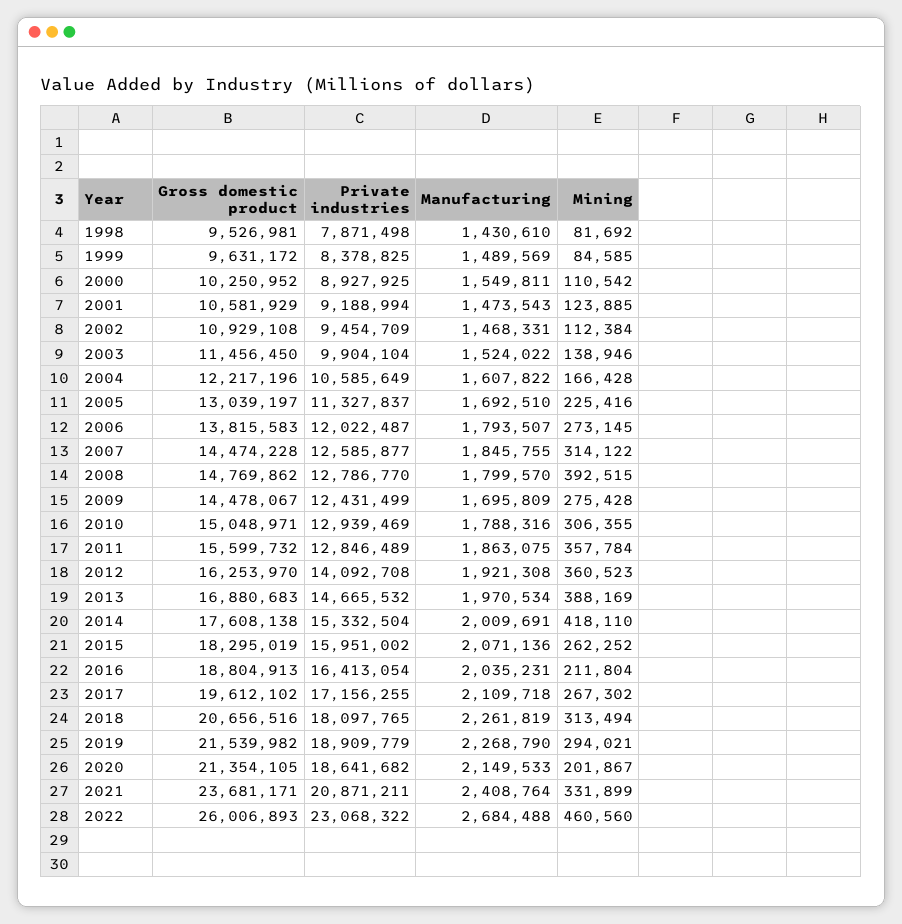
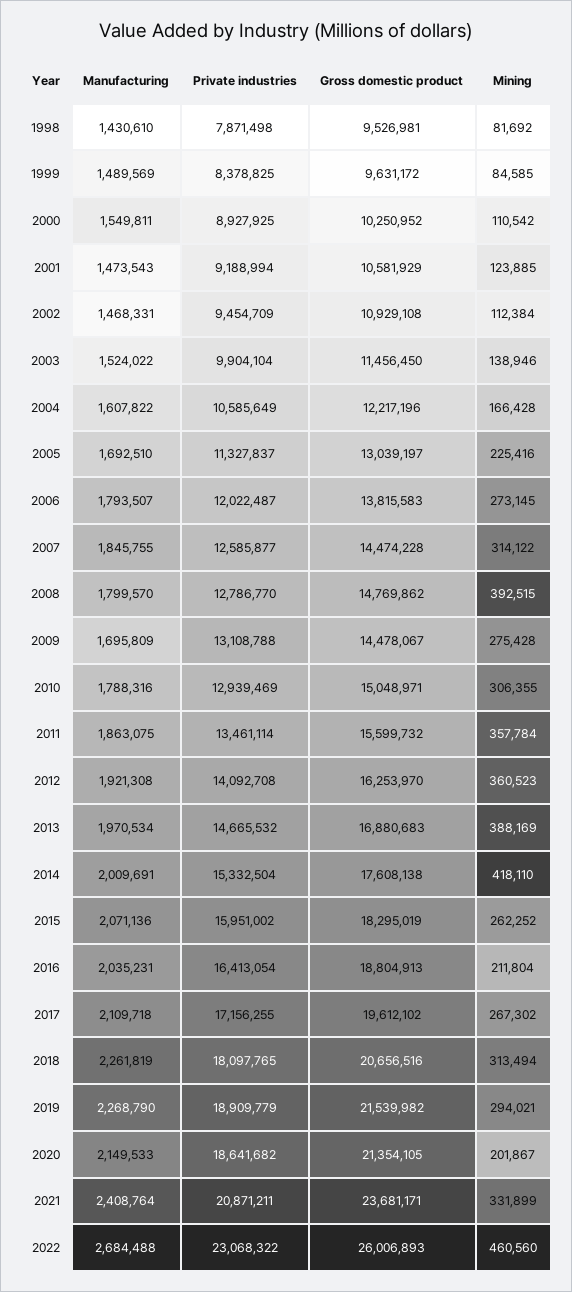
Private industries, 2009: 12431499 -> 13108788
Private industries, 2011: 12846489 -> 13461114

